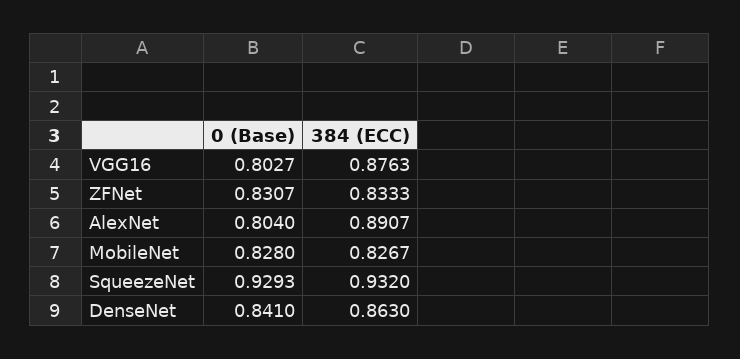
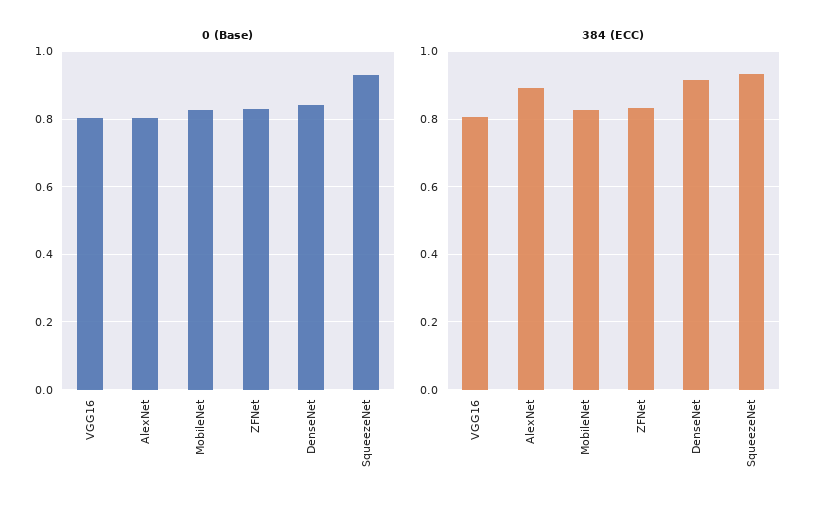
384 (ECC), VGG16: 0.8763 -> 0.8
384 (ECC), DenseNet: 0.863 -> 0.92

